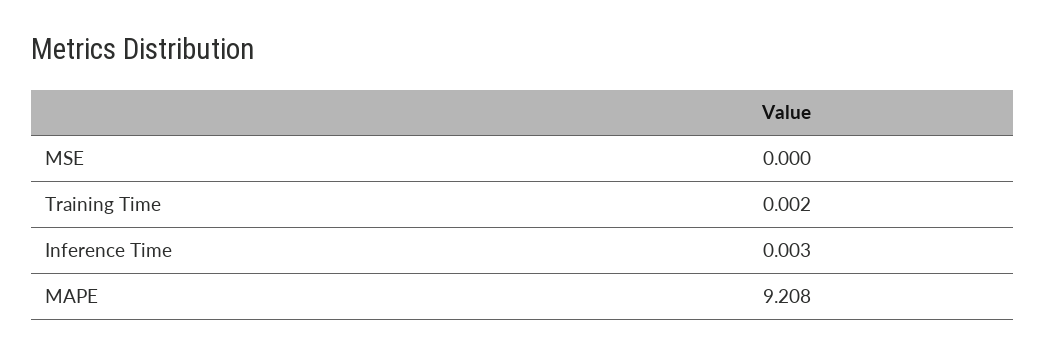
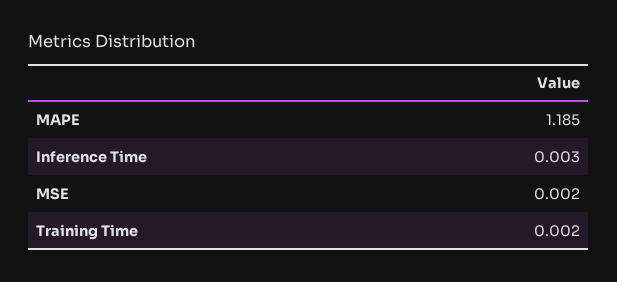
MSE: 0 -> 0.002
MAPE: 9.208 -> 1.185

